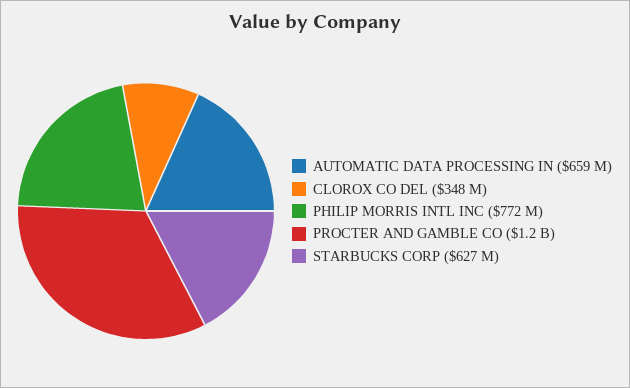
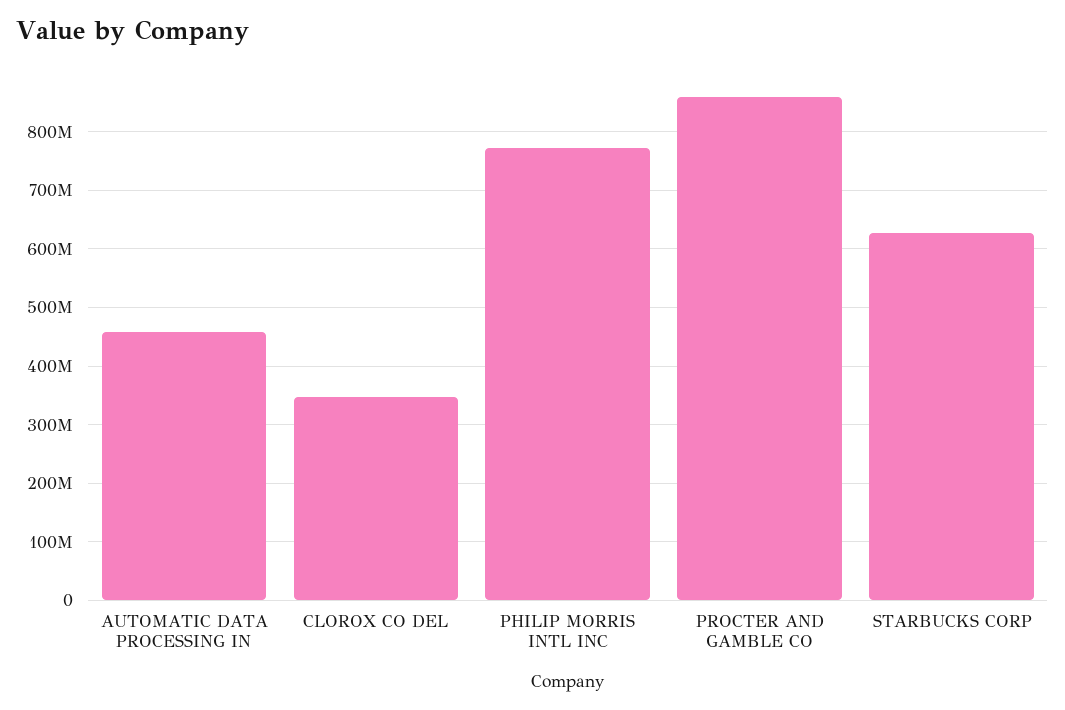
AUTOMATIC DATA PROCESSING IN: 659000000 -> 460000000
PROCTER AND GAMBLE CO: 1200000000 -> 860000000

